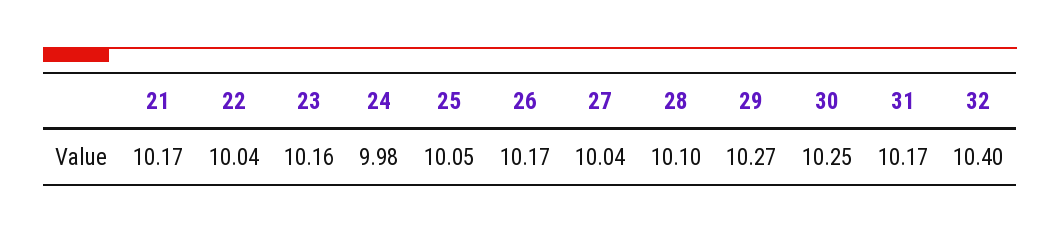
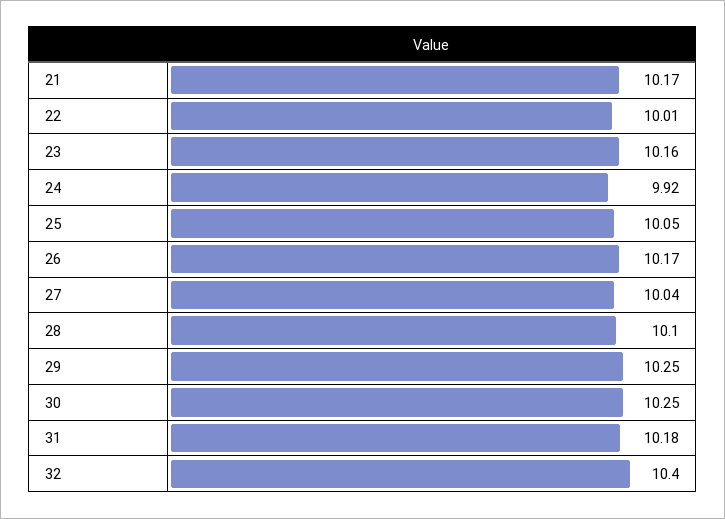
22: 10.04 -> 10.01
24: 9.98 -> 9.92
29: 10.27 -> 10.25
31: 10.17 -> 10.18

